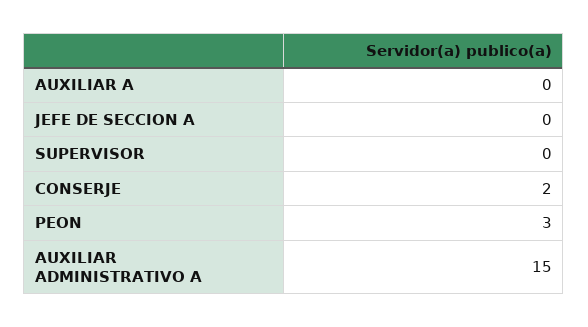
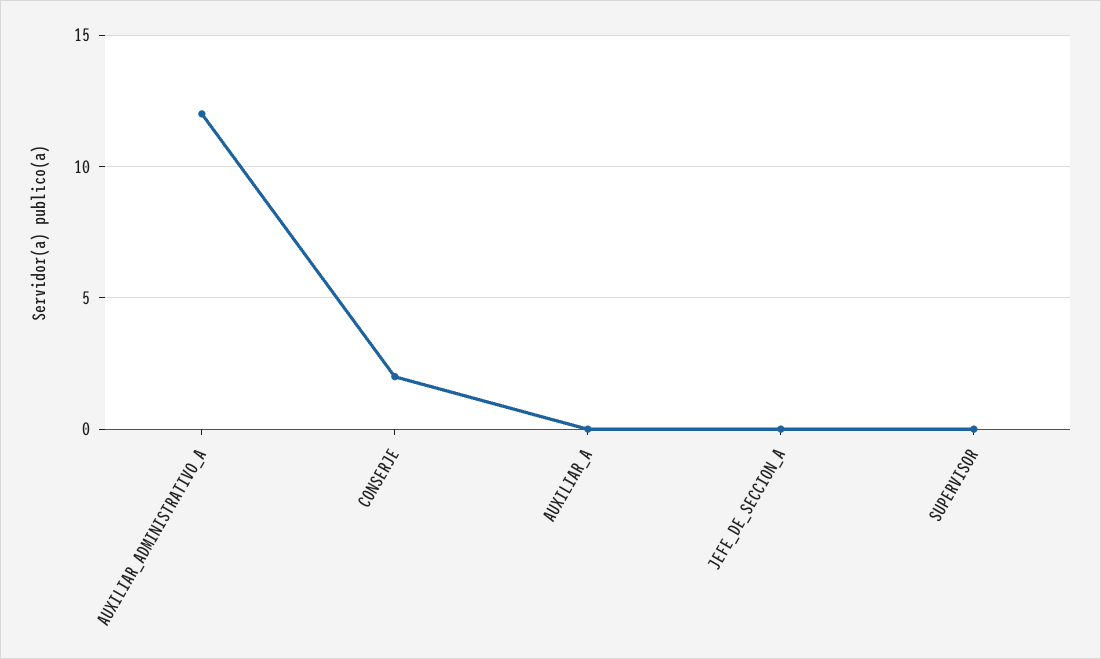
PEON: 3 -> none
AUXILIAR ADMINISTRATIVO A: 15 -> 12

